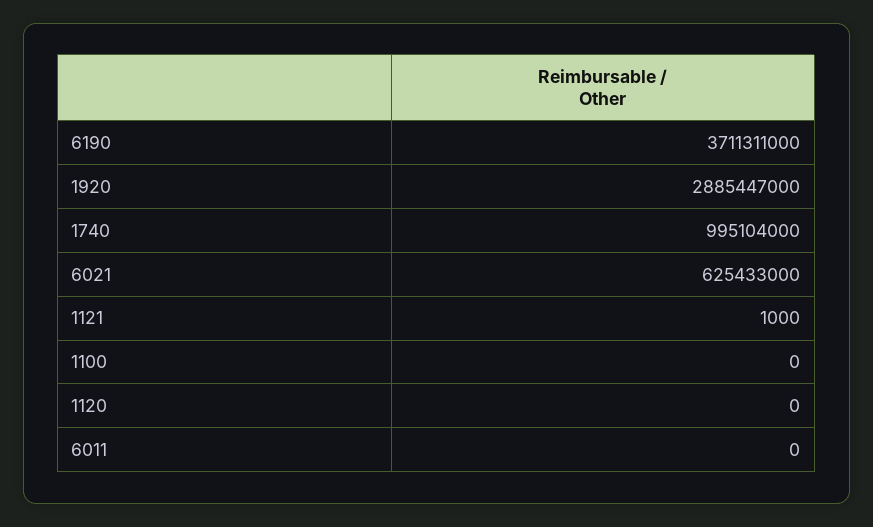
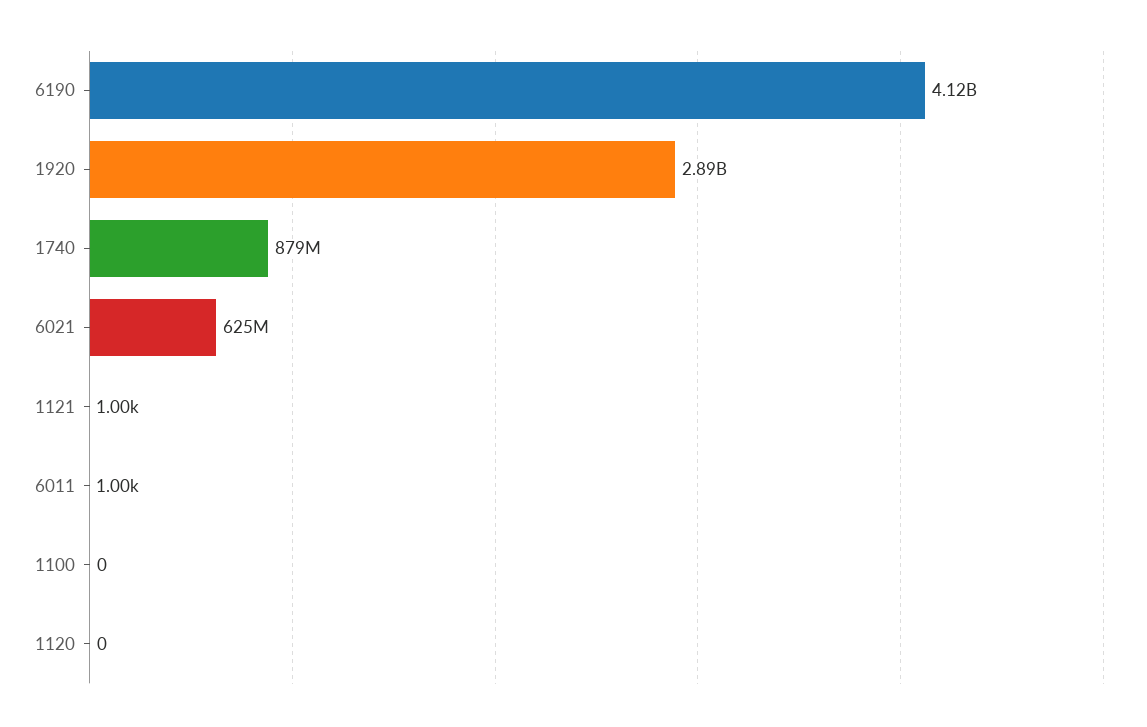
6190: 3711311000 -> 4120000000
1740: 995104000 -> 879000000
6011: 0 -> 1000

